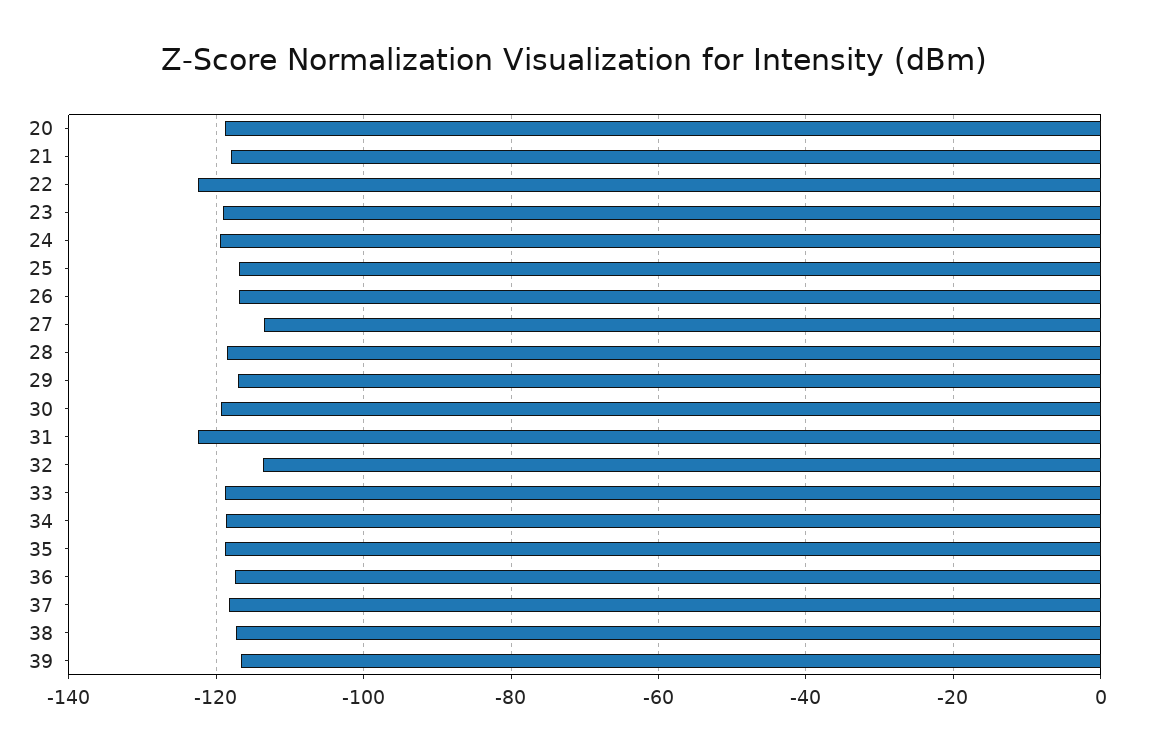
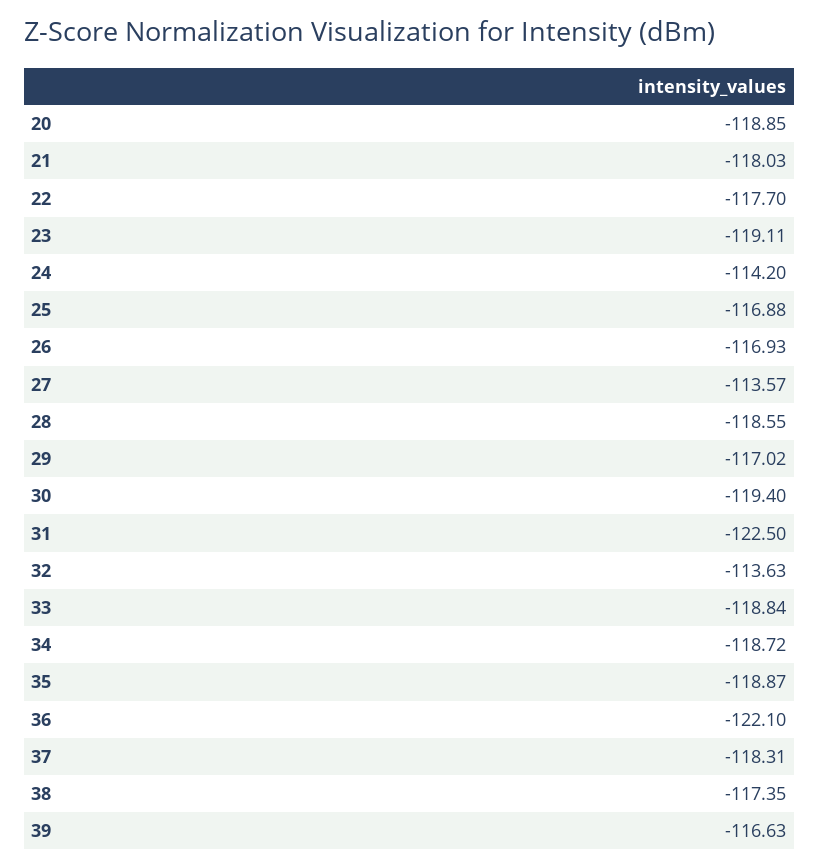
22: -122 -> -117.7
24: -120 -> -114.2
36: -118 -> -122.1

